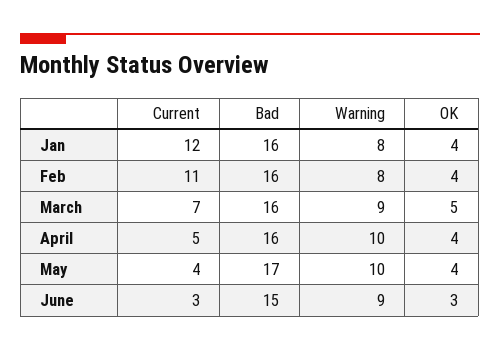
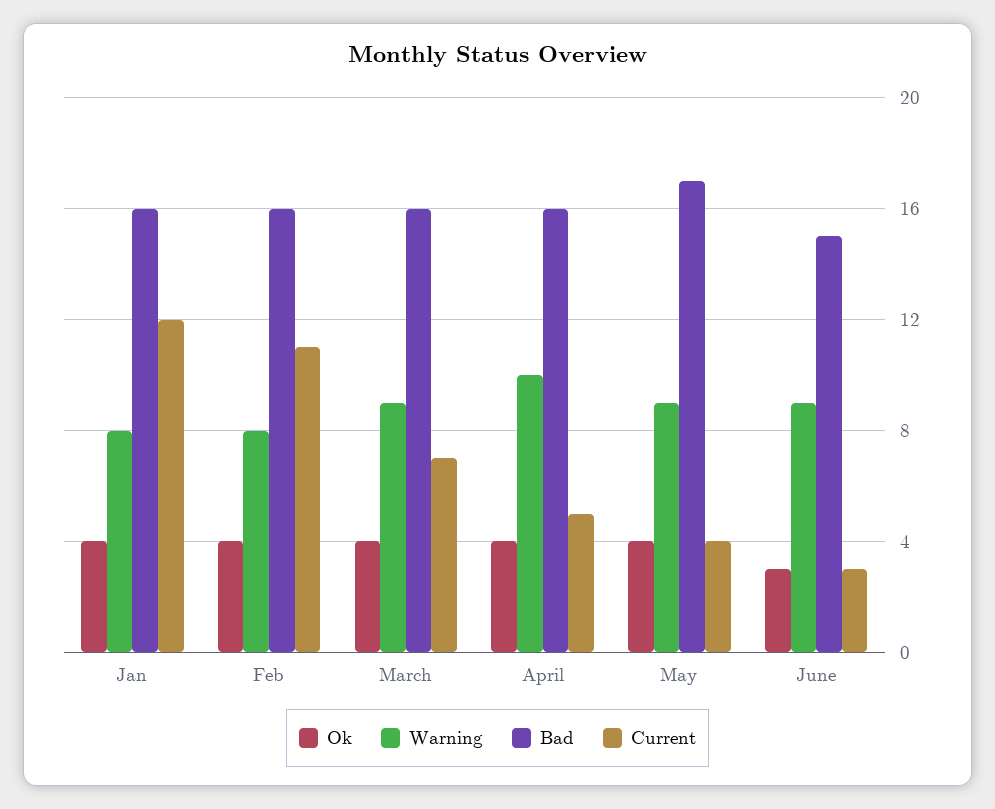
OK, March: 5 -> 4
Warning, May: 10 -> 9

